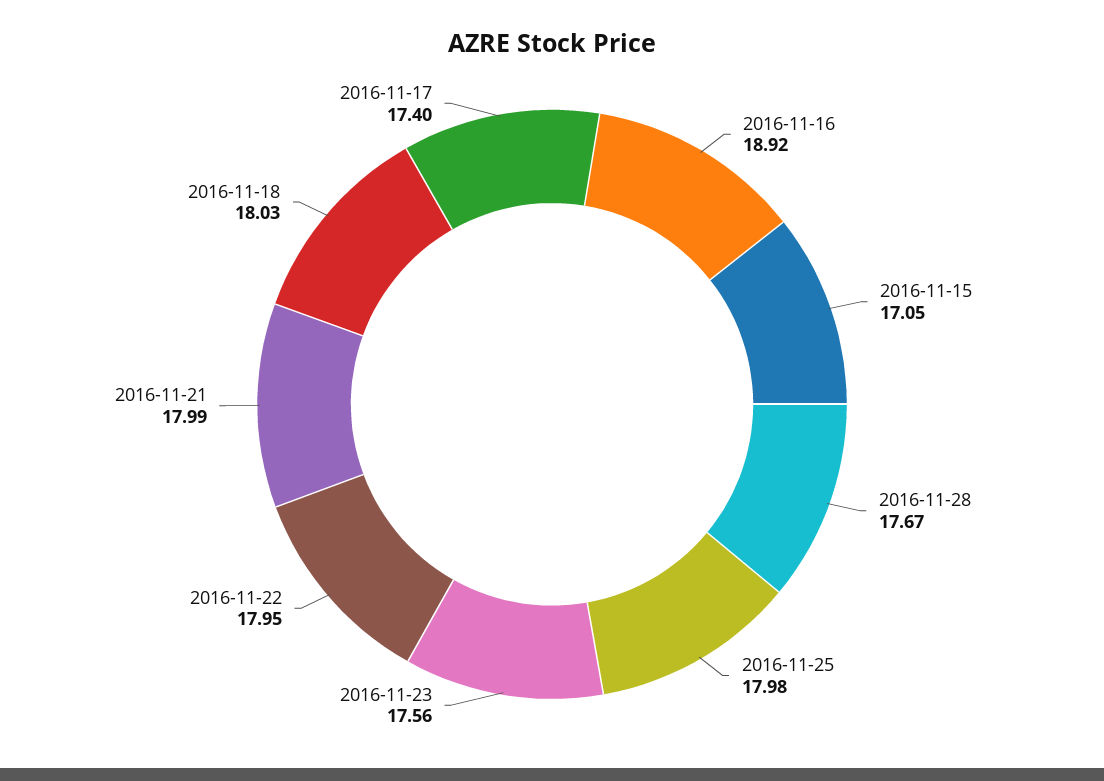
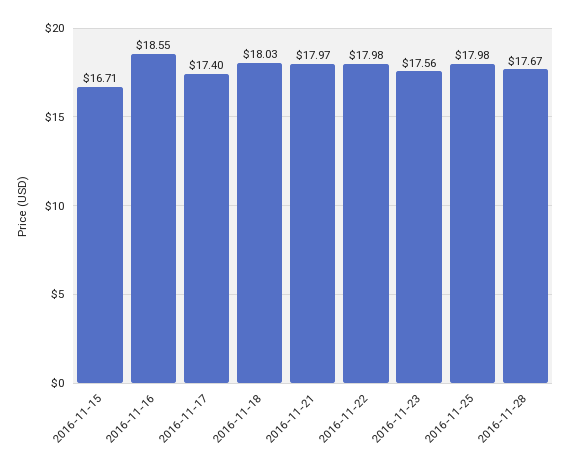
2016-11-16: 18.92 -> 18.55
2016-11-15: 17.05 -> 16.71
2016-11-22: 17.95 -> 17.98
2016-11-21: 17.99 -> 17.97

